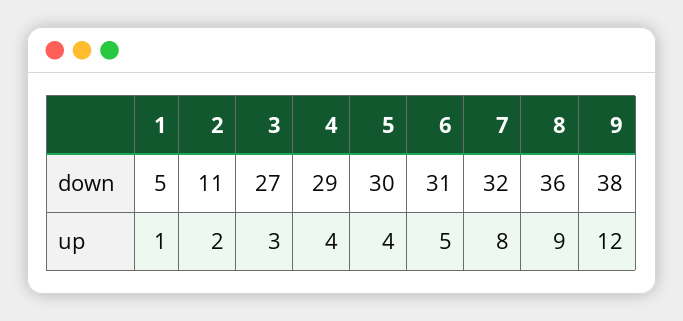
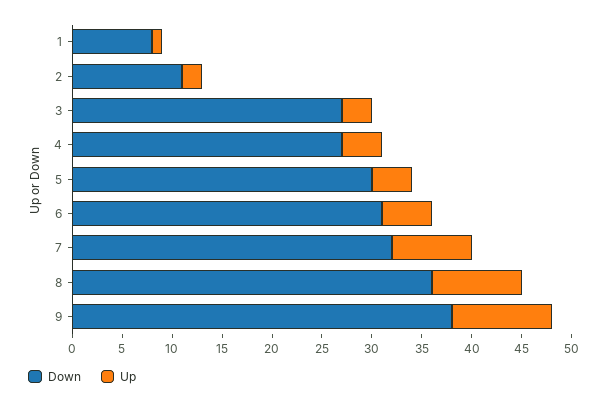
down, 1: 5 -> 8
down, 4: 29 -> 27
up, 9: 12 -> 10

